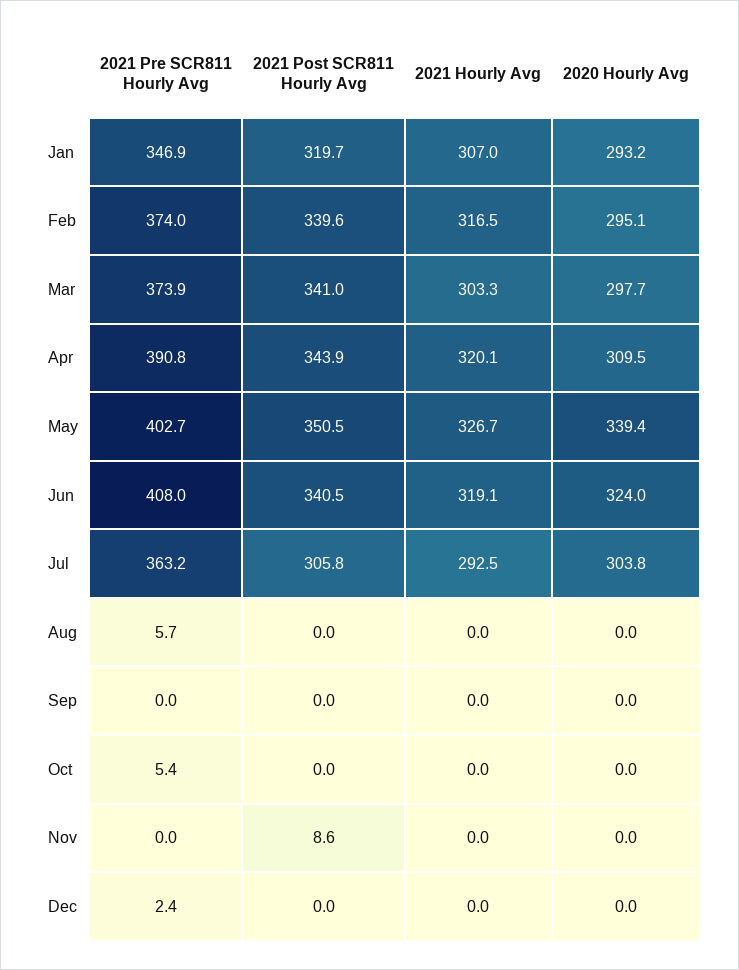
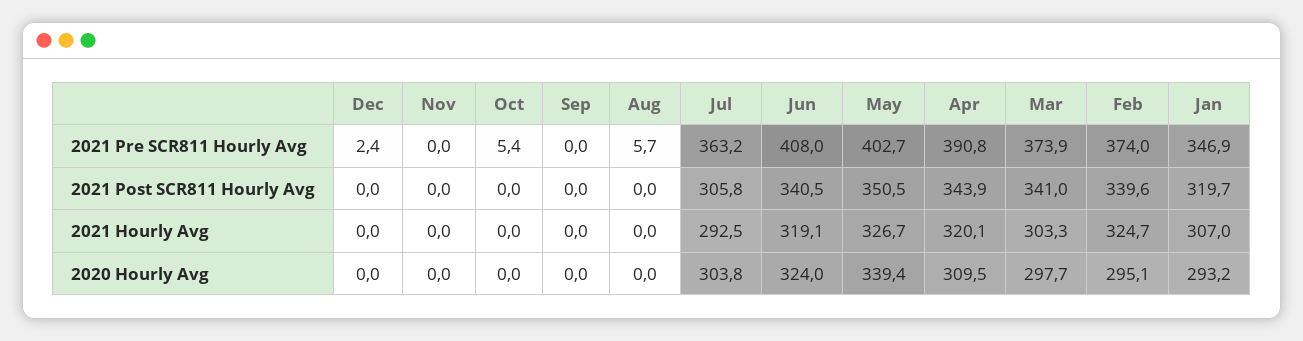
2021 Hourly Avg, Feb: 316.5 -> 324.7
2021 Post SCR811 Hourly Avg, Nov: 8.6 -> 0

